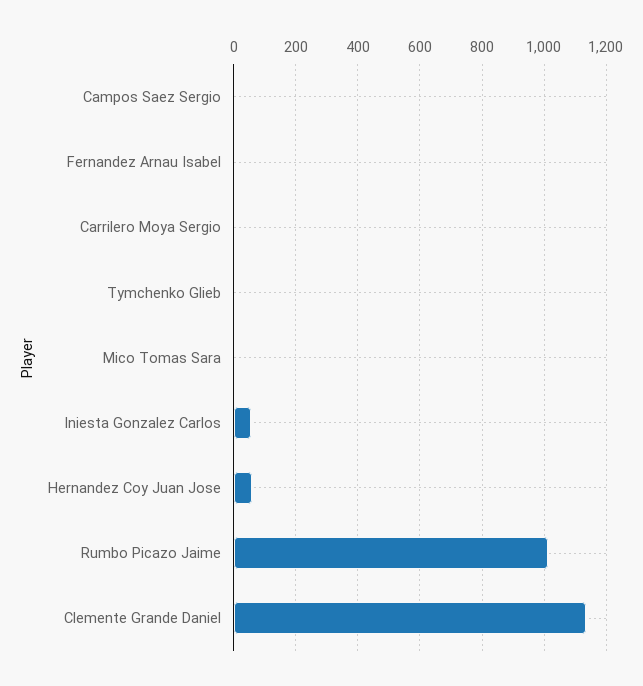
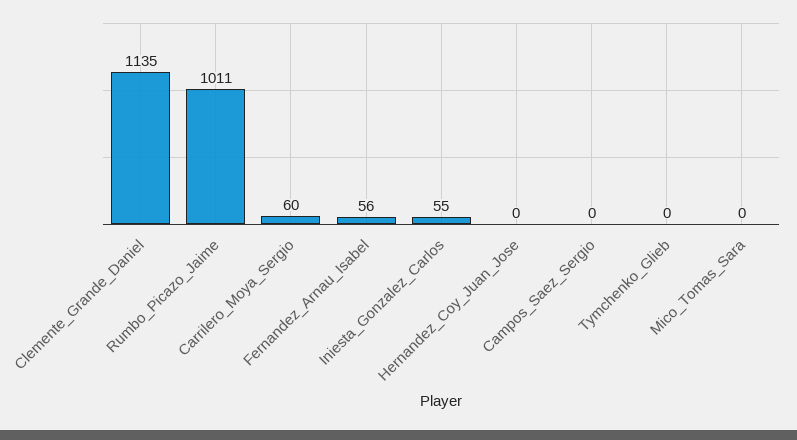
Fernandez Arnau Isabel: 0 -> 56
Carrilero Moya Sergio: 0 -> 60
Hernandez Coy Juan Jose: 60 -> 0

